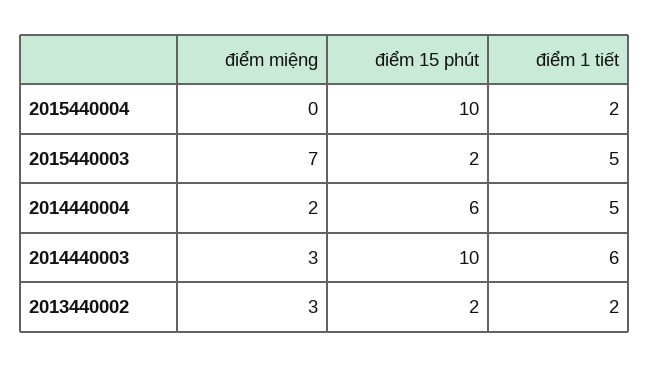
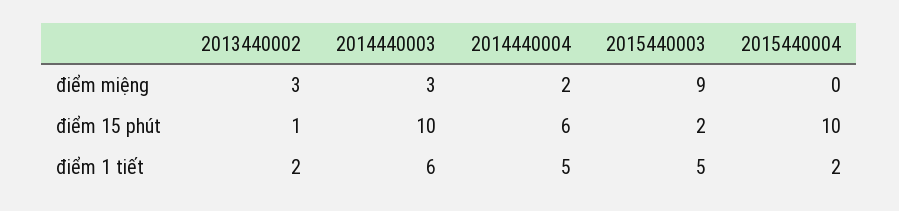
điểm miệng, 2015440003: 7 -> 9
điểm 15 phút, 2013440002: 2 -> 1

